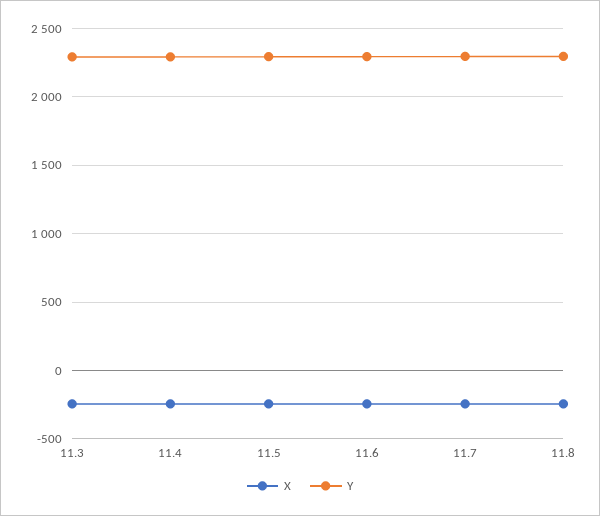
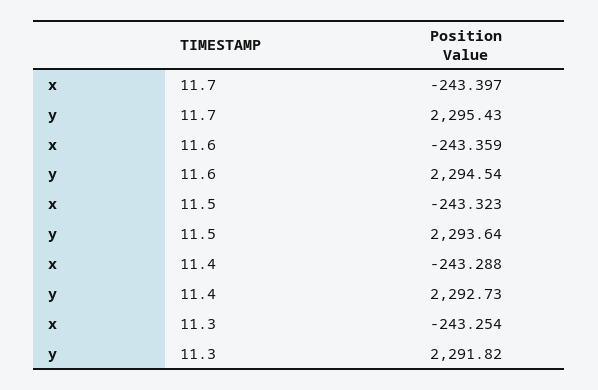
X, 11.8: -250 -> none
Y, 11.8: 2300 -> none

